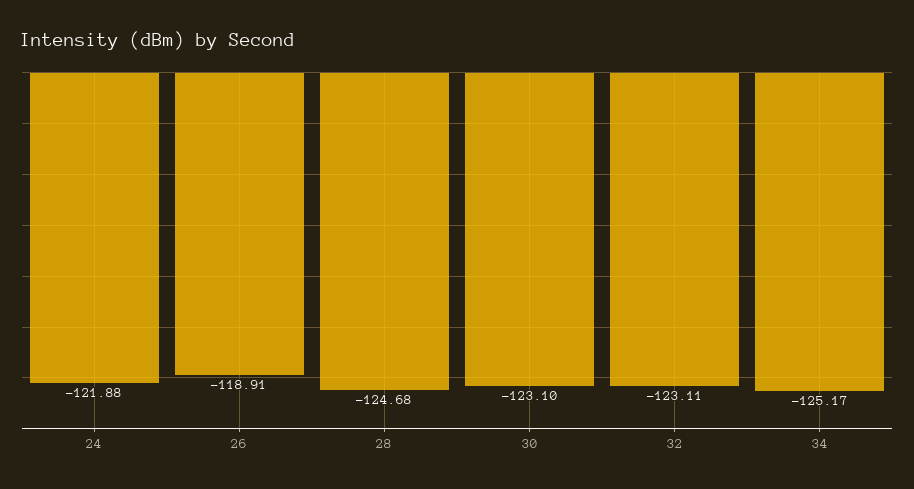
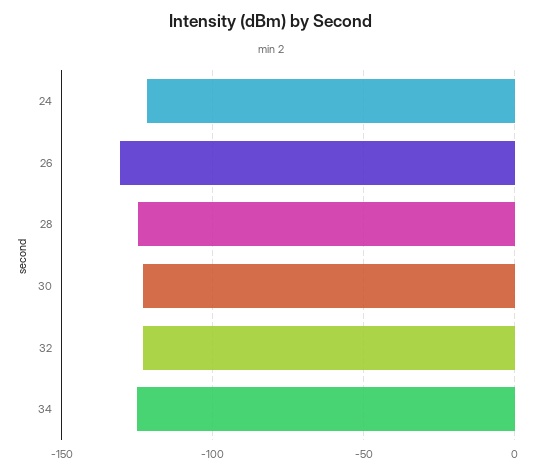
26: -118.91 -> -130

